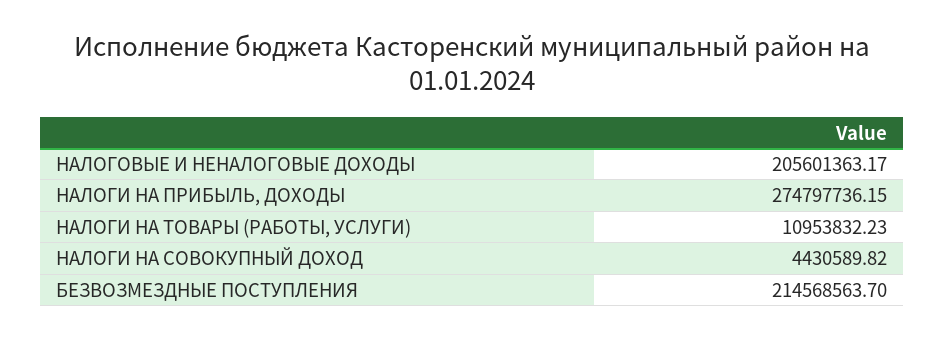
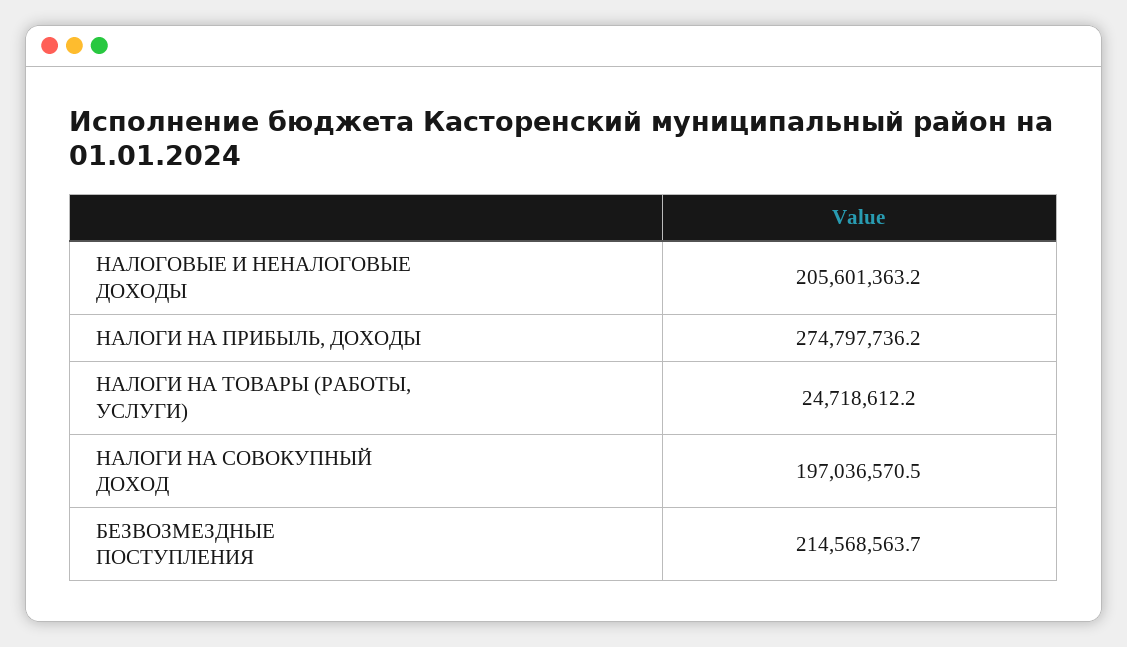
НАЛОГИ НА ТОВАРЫ (РАБОТЫ, УСЛУГИ): 10953832.23 -> 24718612.2
НАЛОГИ НА СОВОКУПНЫЙ ДОХОД: 4430589.82 -> 197036570.5

